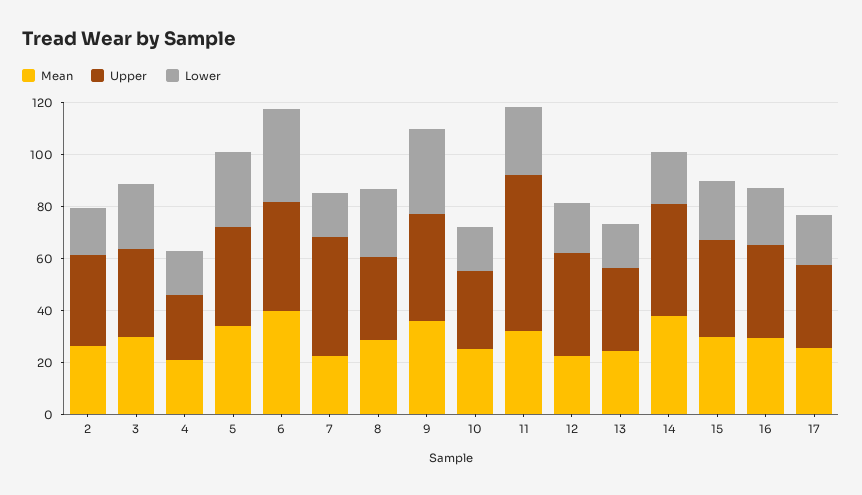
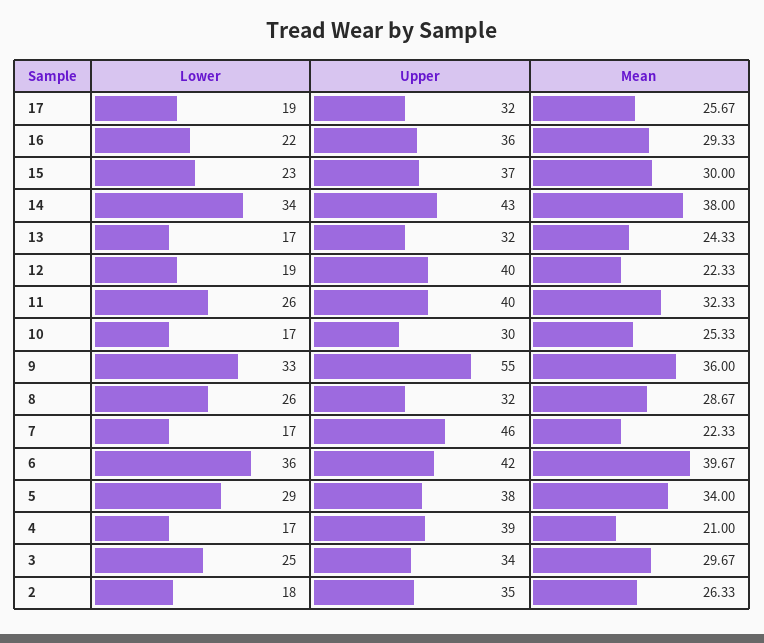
Upper, 4: 25 -> 39
Upper, 9: 40 -> 55
Upper, 11: 60 -> 40
Lower, 14: 20 -> 34

